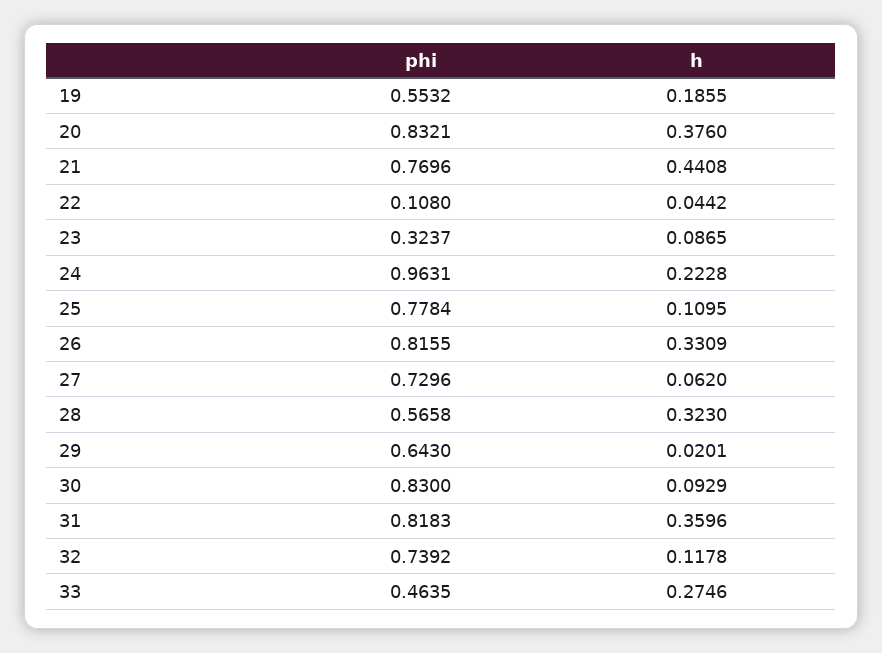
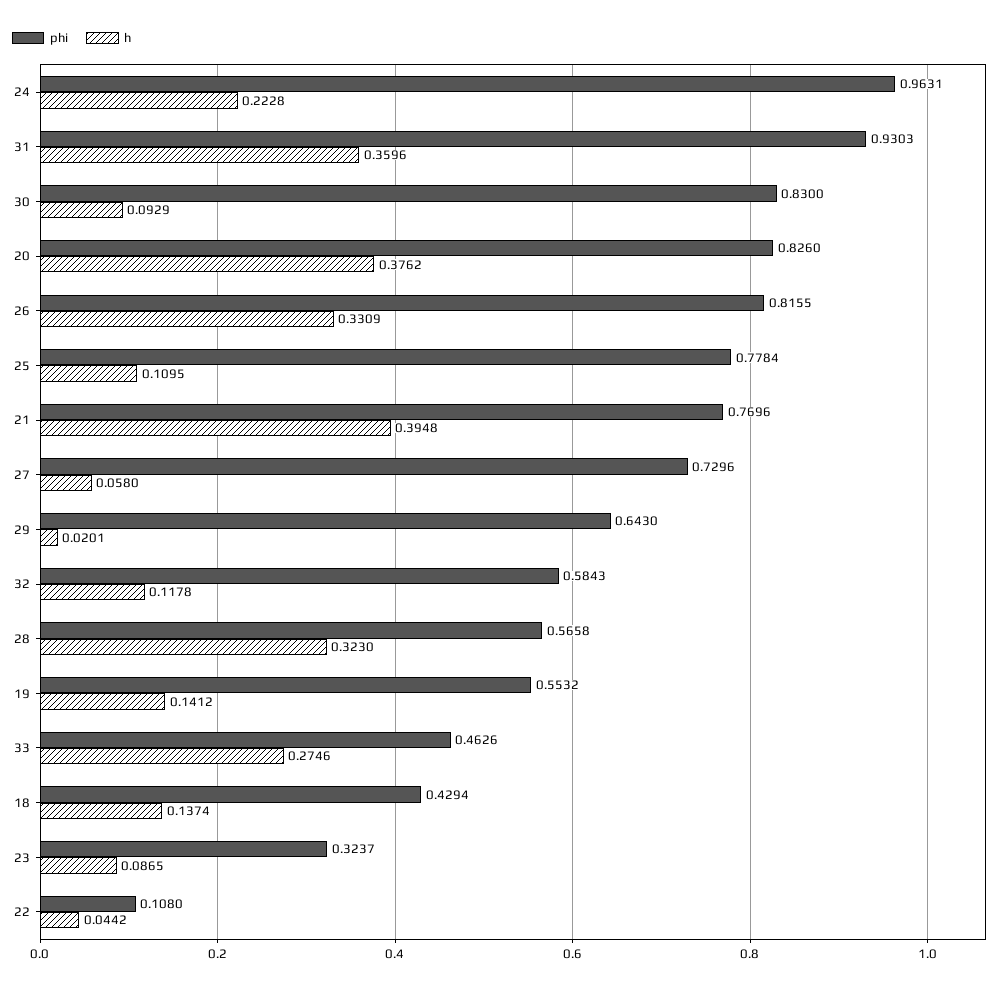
h, 19: 0.1855 -> 0.1412
phi, 20: 0.8321 -> 0.826
h, 20: 0.376 -> 0.3762
h, 21: 0.4408 -> 0.3948
h, 27: 0.062 -> 0.058
phi, 31: 0.8183 -> 0.9303
phi, 32: 0.7392 -> 0.5843
phi, 33: 0.4635 -> 0.4626
phi, 18: none -> 0.4294
h, 18: none -> 0.1374

